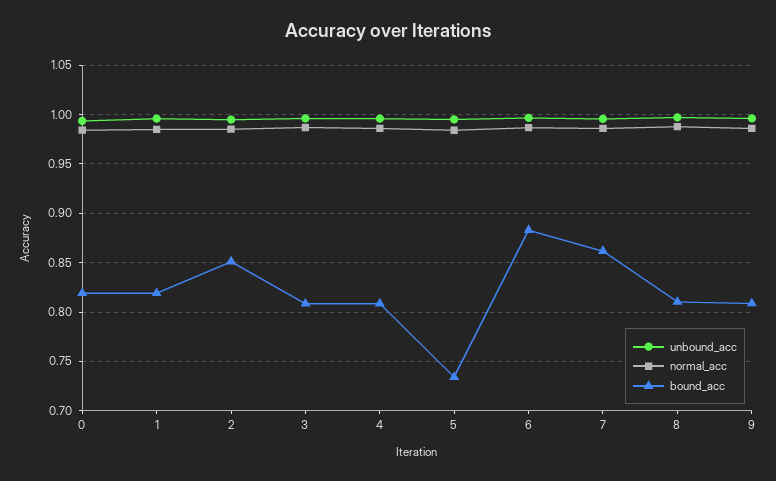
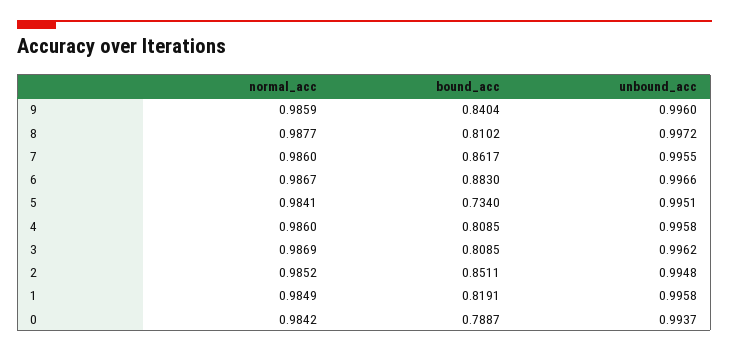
bound_acc, 0: 0.82 -> 0.7887
bound_acc, 9: 0.81 -> 0.8404

